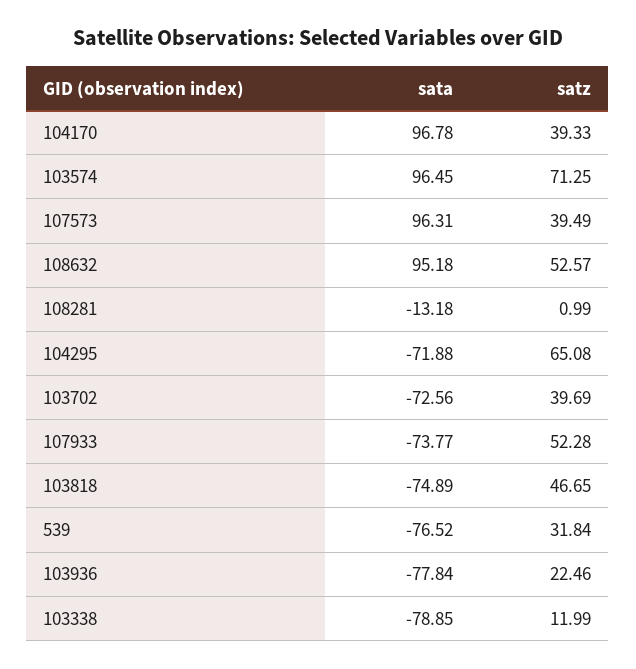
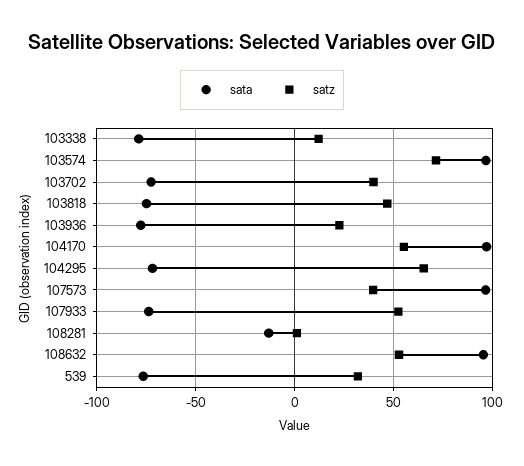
satz, 104170: 39.33 -> 55

